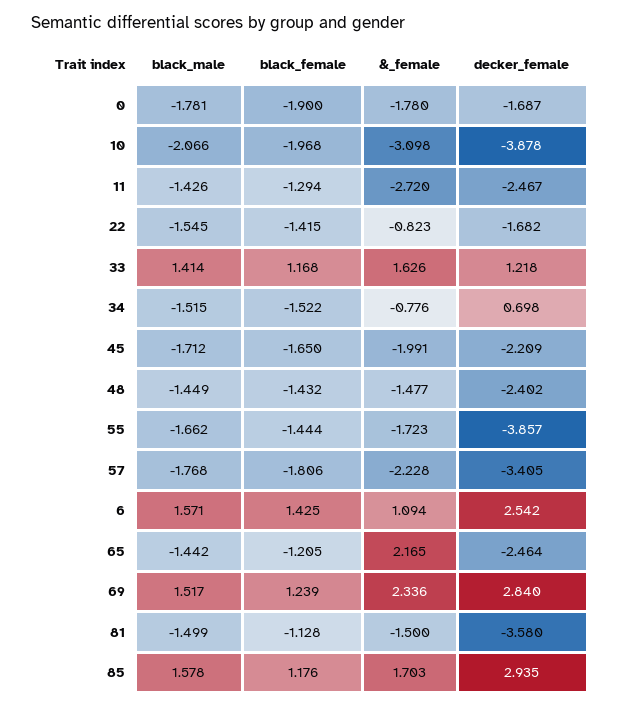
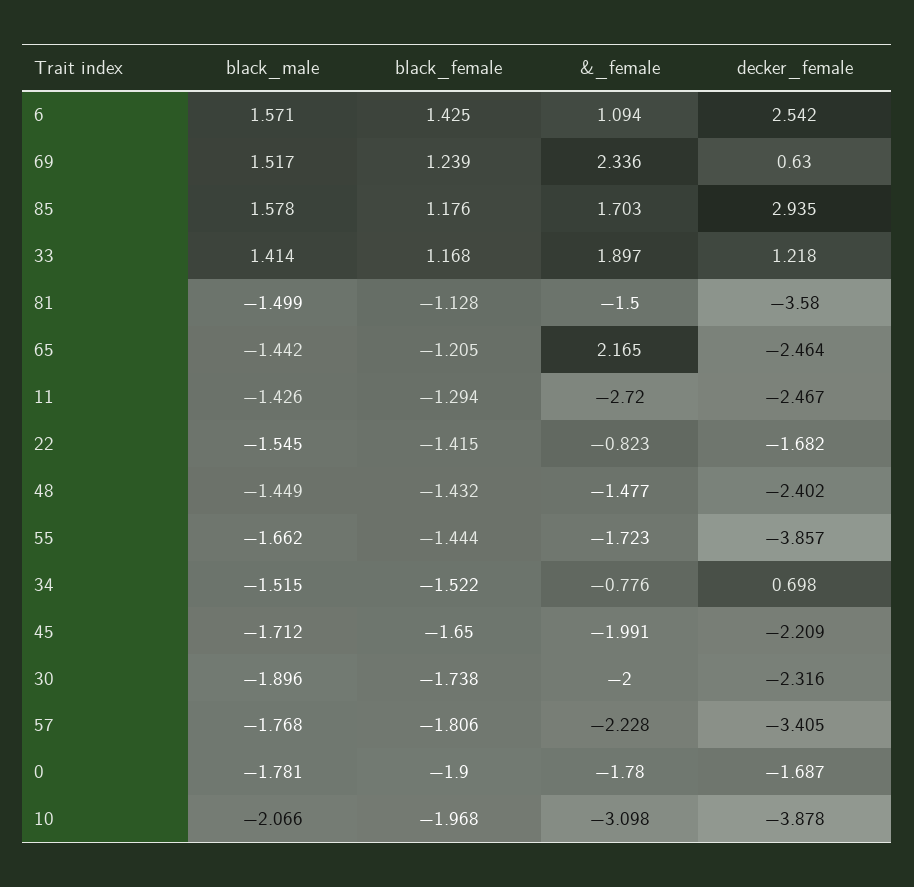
&_female, 33: 1.626 -> 1.897
decker_female, 69: 2.84 -> 0.63
black_male, 30: none -> -1.896
black_female, 30: none -> -1.738
&_female, 30: none -> -2
decker_female, 30: none -> -2.316

